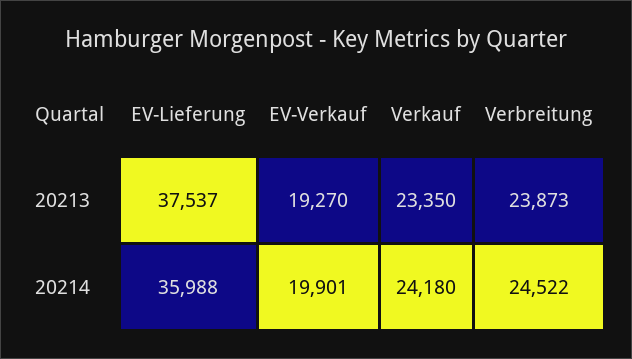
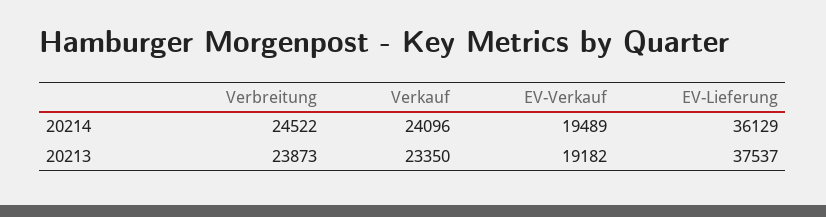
EV-Verkauf, 20213: 19270 -> 19182
EV-Lieferung, 20214: 35988 -> 36129
EV-Verkauf, 20214: 19901 -> 19489
Verkauf, 20214: 24180 -> 24096

